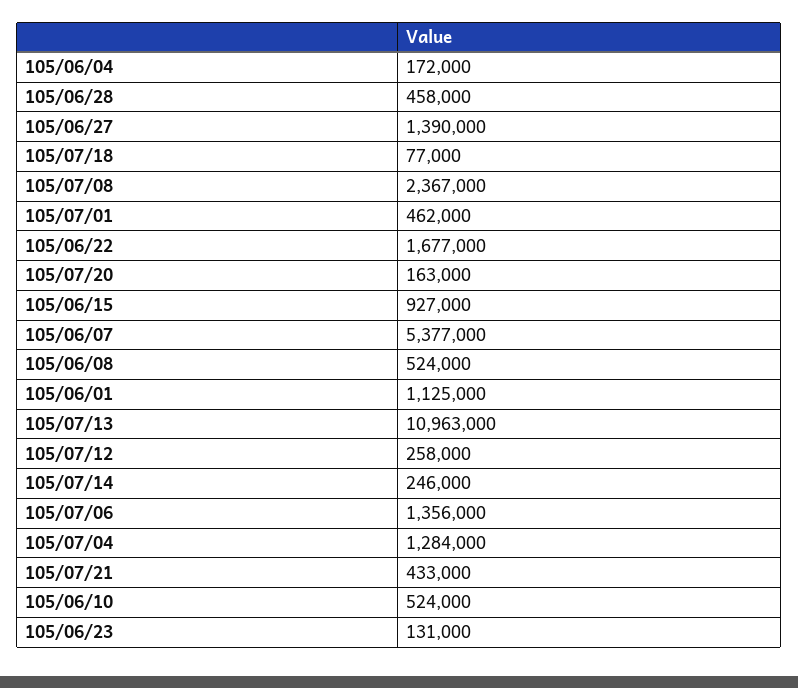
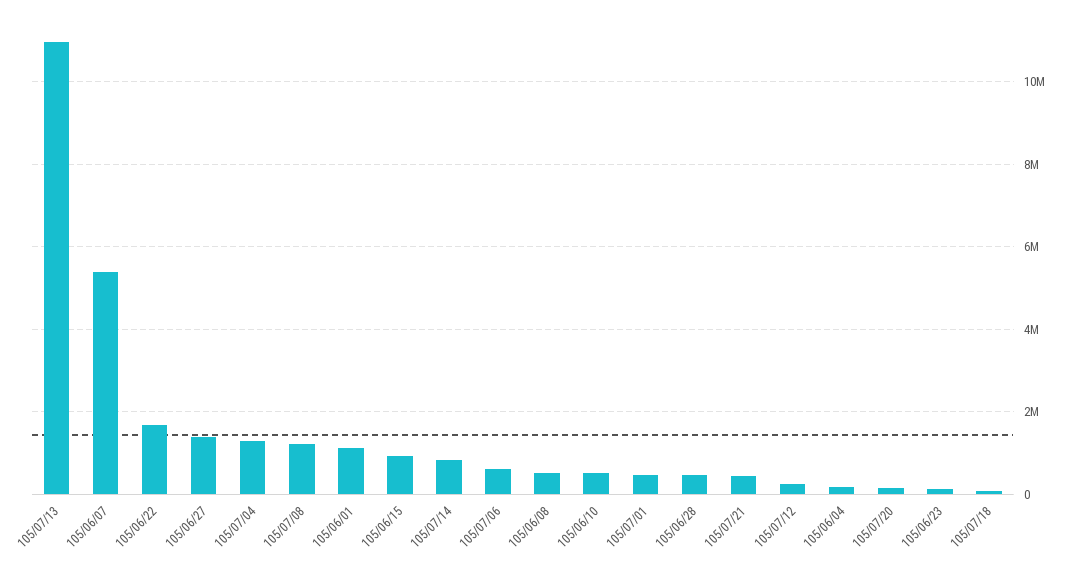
105/07/08: 2367000 -> 1200000
105/07/14: 246000 -> 800000
105/07/06: 1356000 -> 600000

